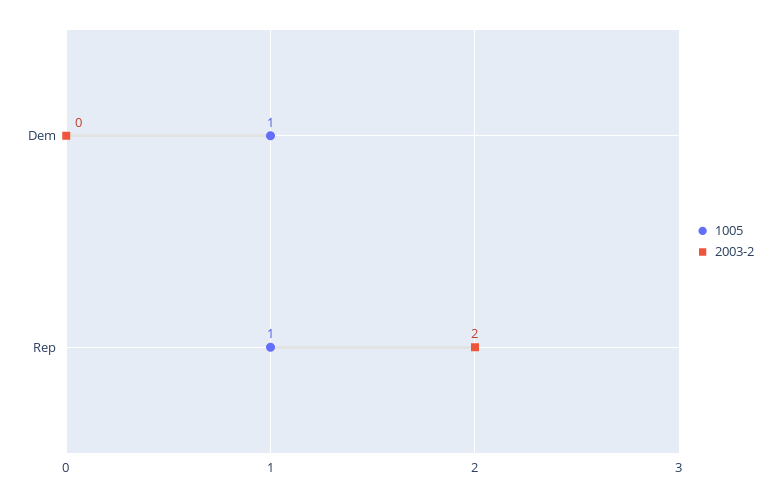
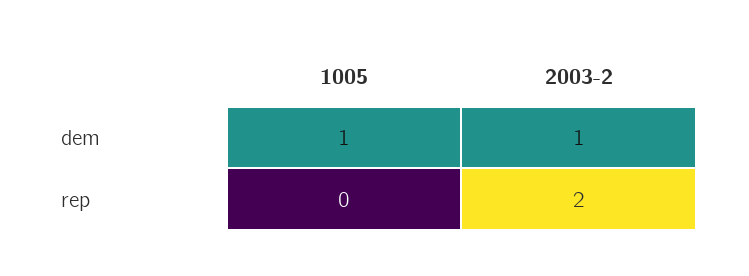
2003-2, Dem: 0 -> 1
1005, Rep: 1 -> 0

